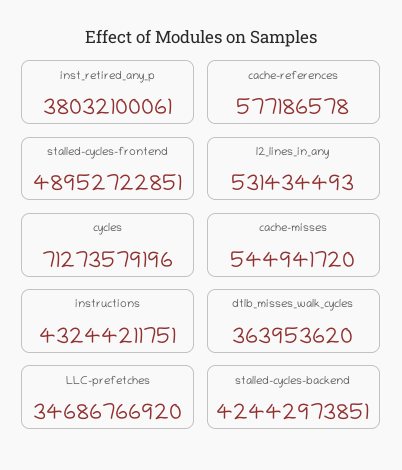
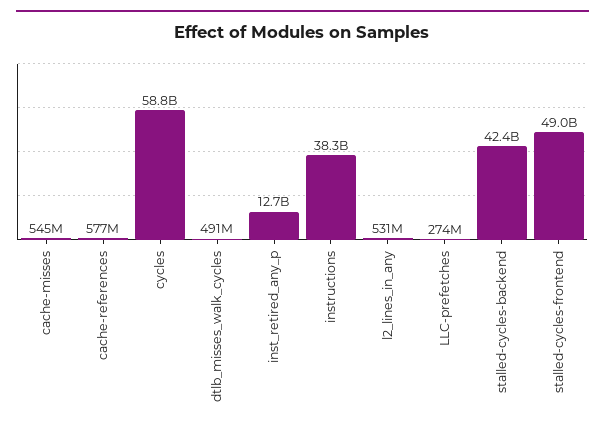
inst_retired_any_p: 38032100061 -> 12700000000
cycles: 71273579196 -> 58800000000
instructions: 43244211751 -> 38300000000
dtlb_misses_walk_cycles: 363953620 -> 491000000
LLC-prefetches: 34686766920 -> 274000000

